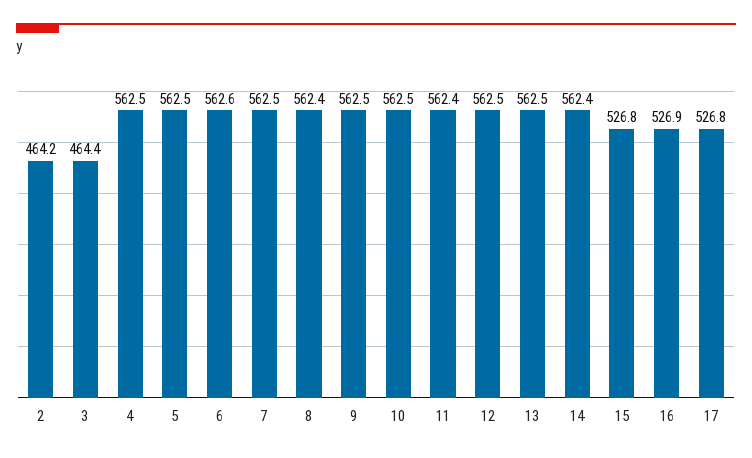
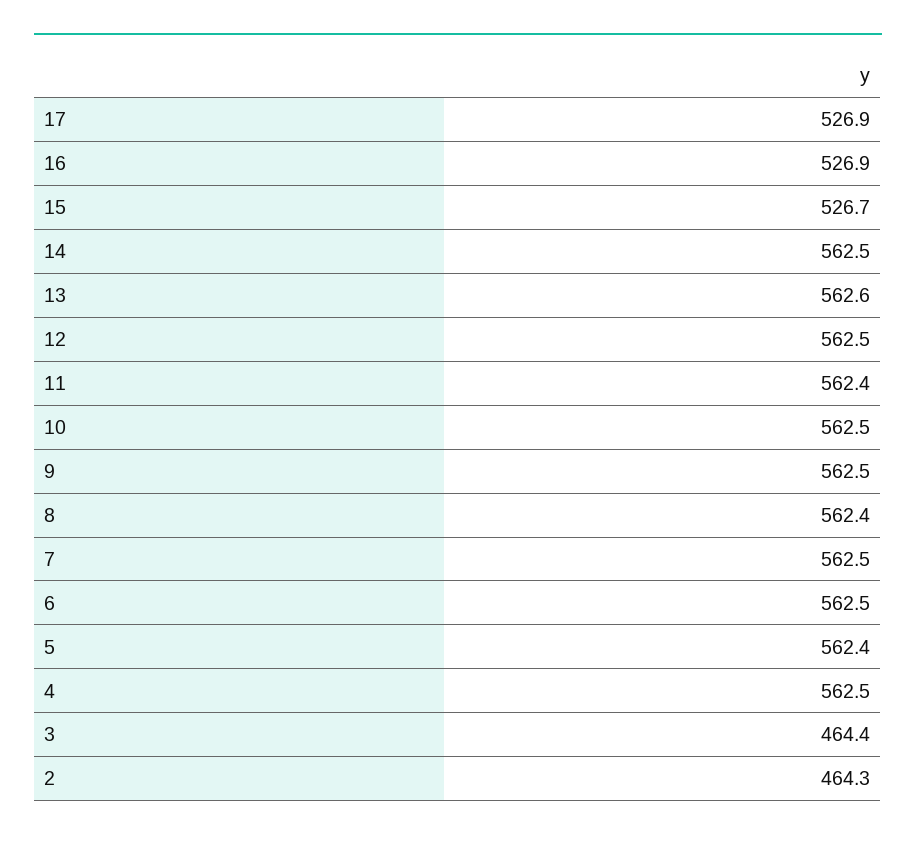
2: 464.2 -> 464.3
5: 562.5 -> 562.4
6: 562.6 -> 562.5
13: 562.5 -> 562.6
14: 562.4 -> 562.5
15: 526.8 -> 526.7
17: 526.8 -> 526.9

